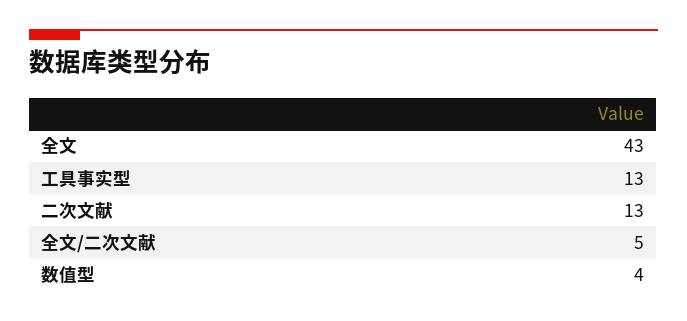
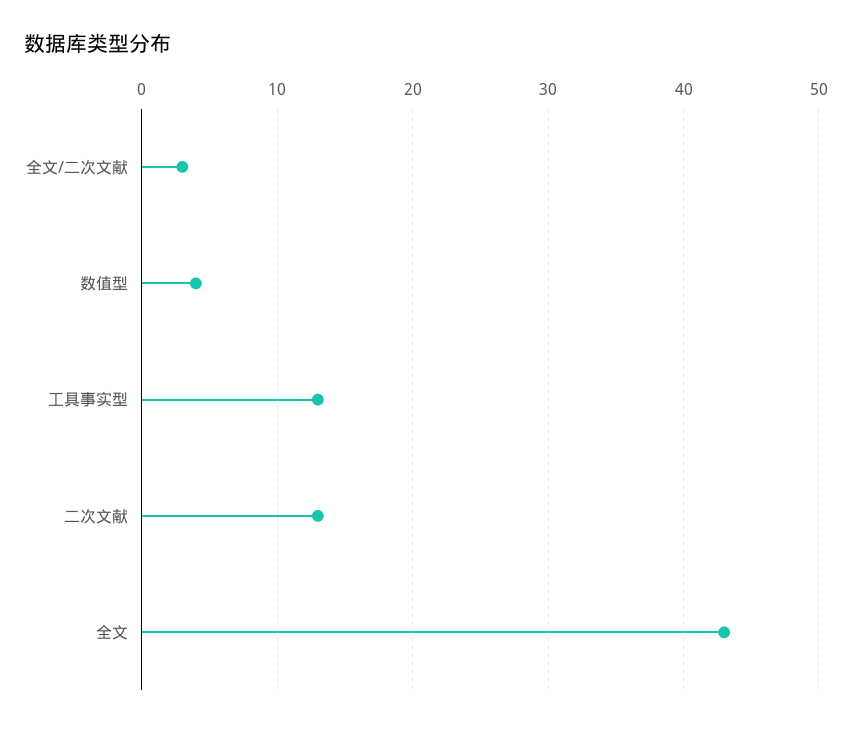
全文/二次文献: 5 -> 3

